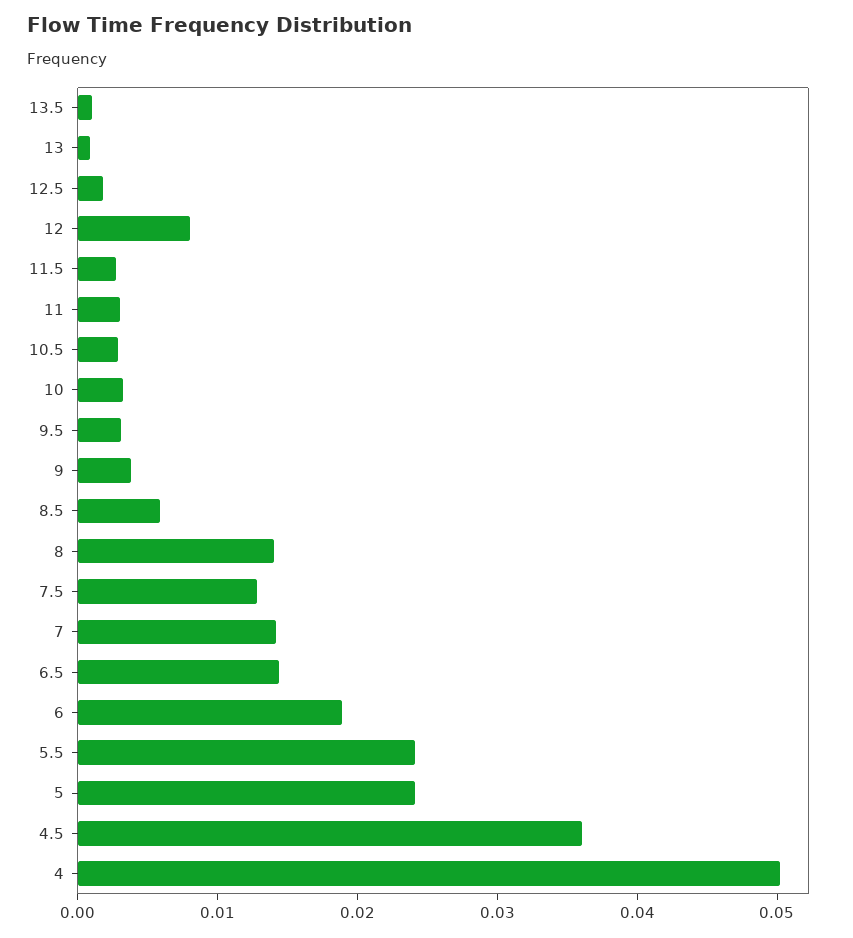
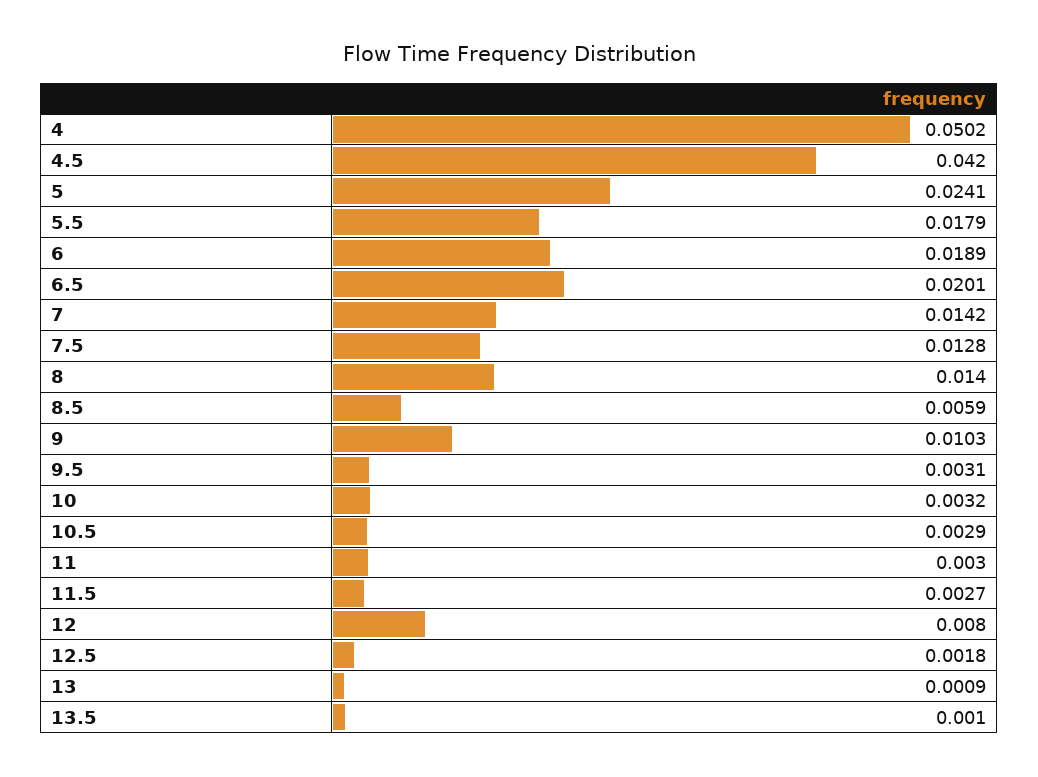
9: 0.004 -> 0.0103
6.5: 0.014 -> 0.0201
5.5: 0.024 -> 0.0179
4.5: 0.036 -> 0.042

